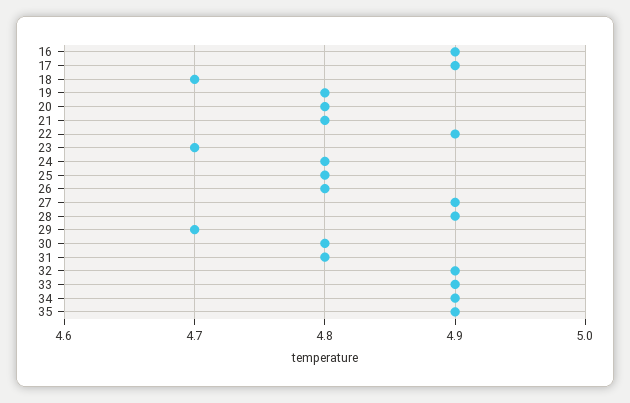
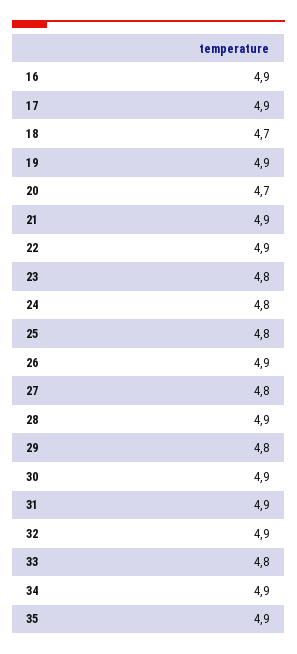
19: 4.8 -> 4.9
20: 4.8 -> 4.7
21: 4.8 -> 4.9
23: 4.7 -> 4.8
26: 4.8 -> 4.9
27: 4.9 -> 4.8
29: 4.7 -> 4.8
30: 4.8 -> 4.9
31: 4.8 -> 4.9
33: 4.9 -> 4.8

